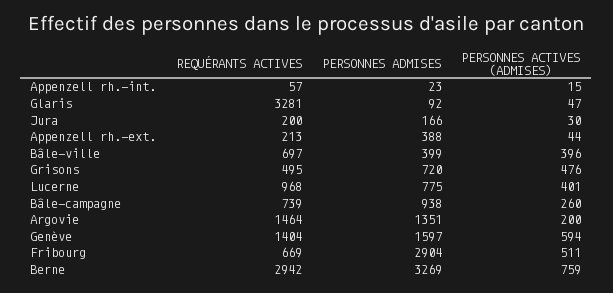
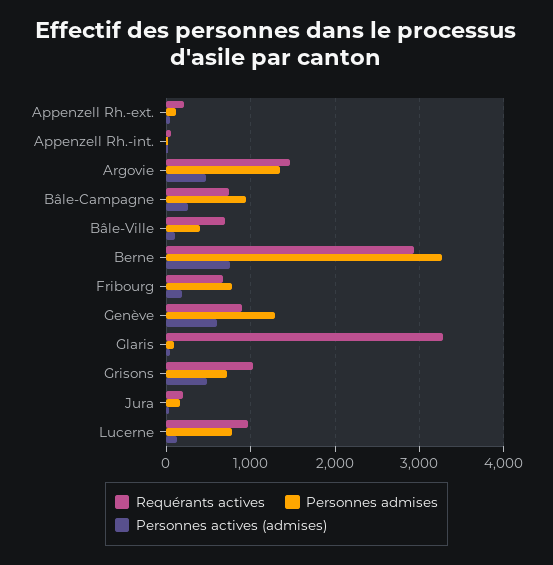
PERSONNES ADMISES, Appenzell rh.-ext.: 388 -> 100
PERSONNES ACTIVES (ADMISES), Bâle-ville: 396 -> 100
REQUÉRANTS ACTIVES, Grisons: 495 -> 1000
PERSONNES ACTIVES (ADMISES), Lucerne: 401 -> 100
PERSONNES ACTIVES (ADMISES), Argovie: 200 -> 500
REQUÉRANTS ACTIVES, Genève: 1404 -> 900
PERSONNES ADMISES, Genève: 1597 -> 1300
PERSONNES ADMISES, Fribourg: 2904 -> 800
PERSONNES ACTIVES (ADMISES), Fribourg: 511 -> 200

